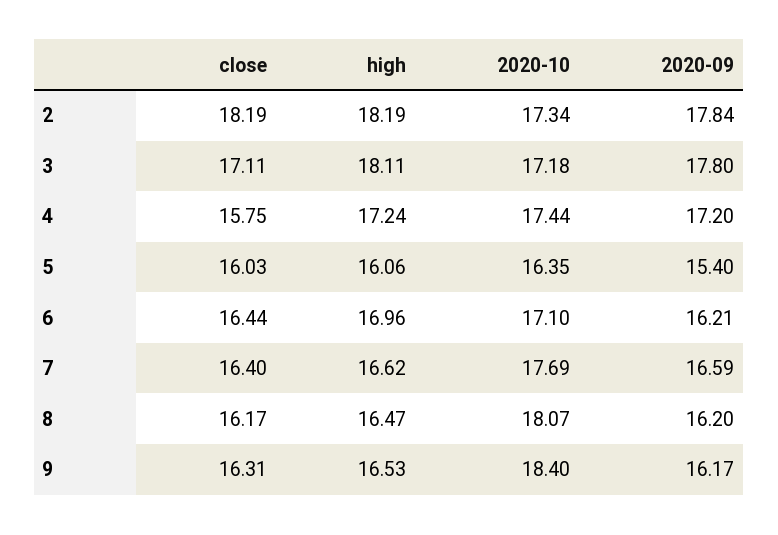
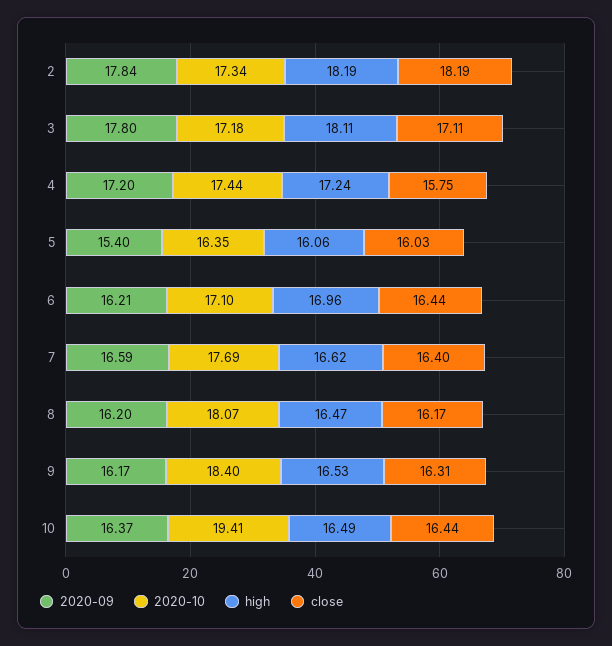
2020-09, 10: none -> 16.37
2020-10, 10: none -> 19.41
high, 10: none -> 16.49
close, 10: none -> 16.44

